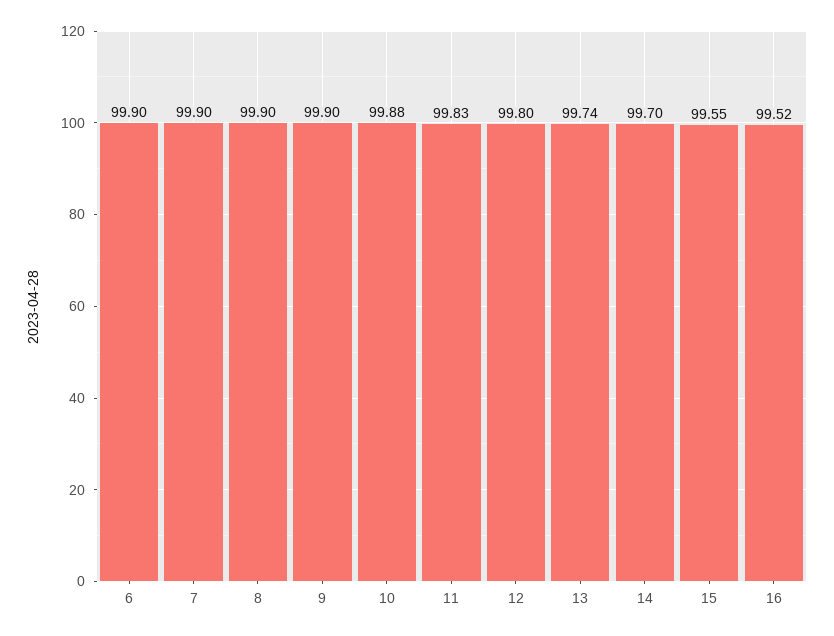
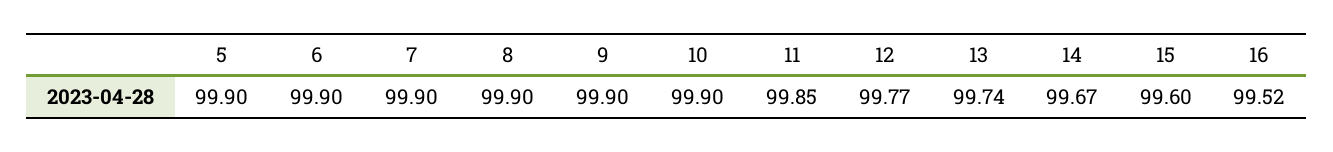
10: 99.88 -> 99.9
11: 99.83 -> 99.85
12: 99.8 -> 99.77
14: 99.7 -> 99.67
15: 99.55 -> 99.6
5: none -> 99.9

